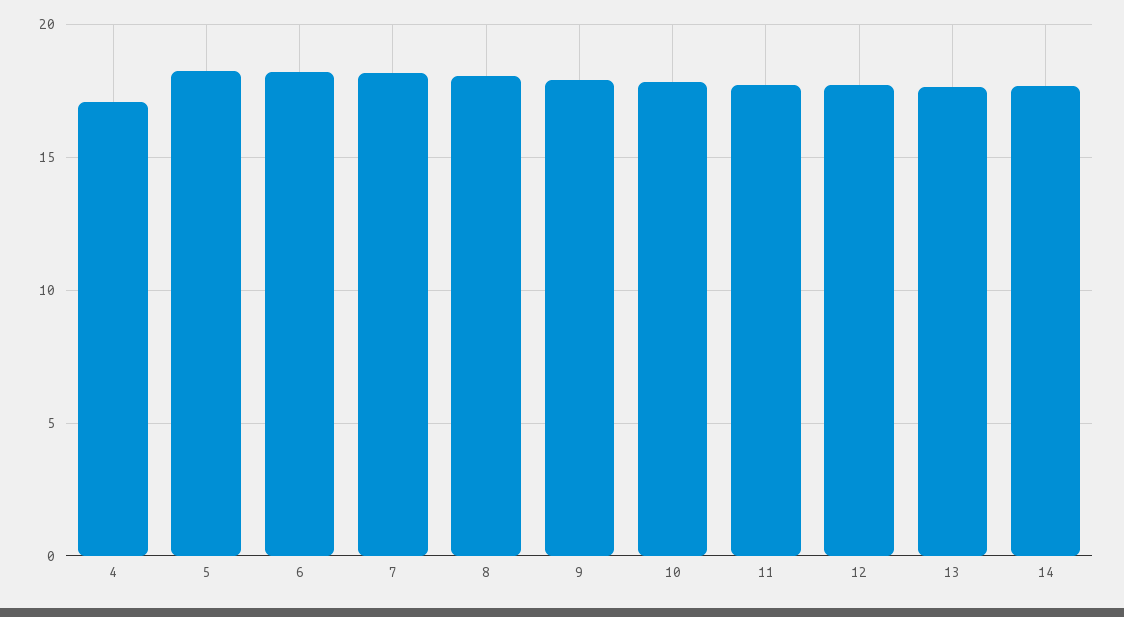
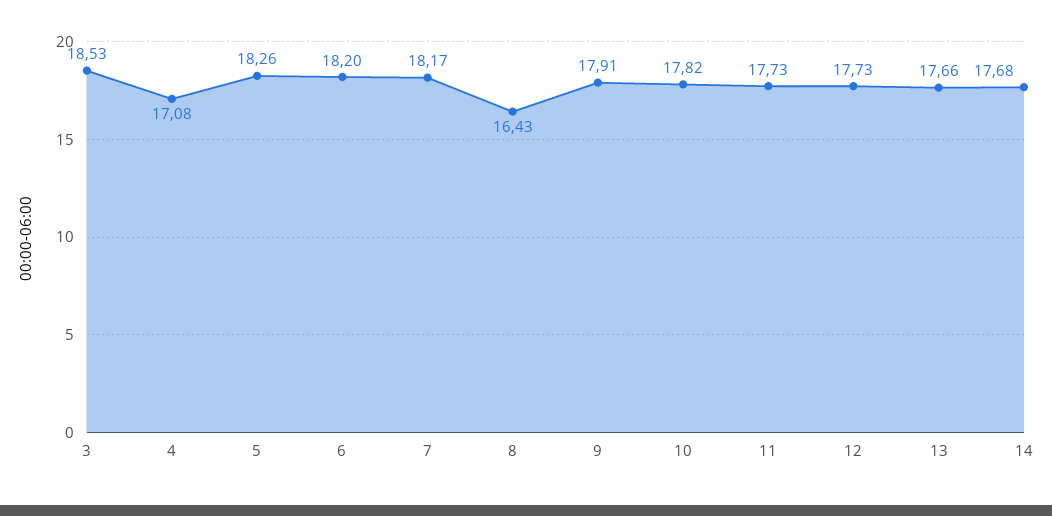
8: 18 -> 16.43
3: none -> 18.53

